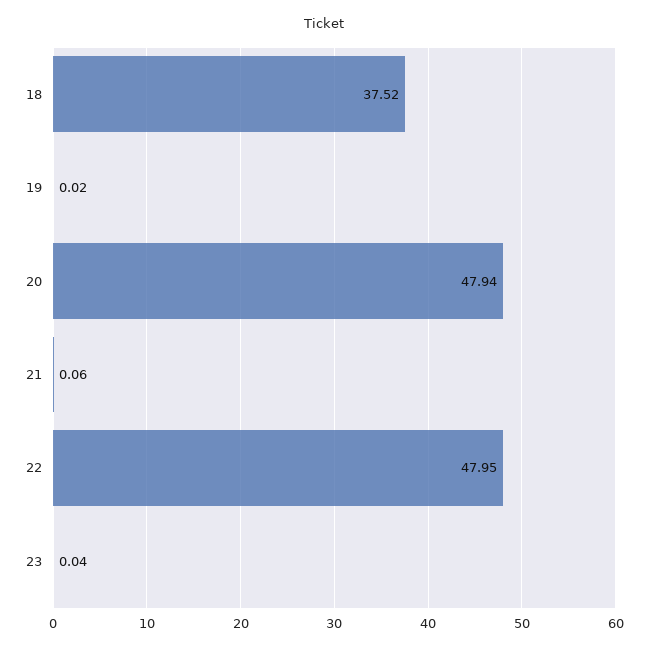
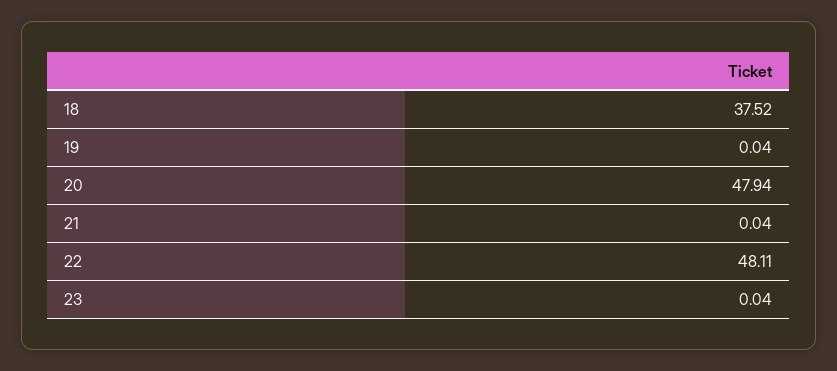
19: 0.02 -> 0.04
21: 0.06 -> 0.04
22: 47.95 -> 48.11

